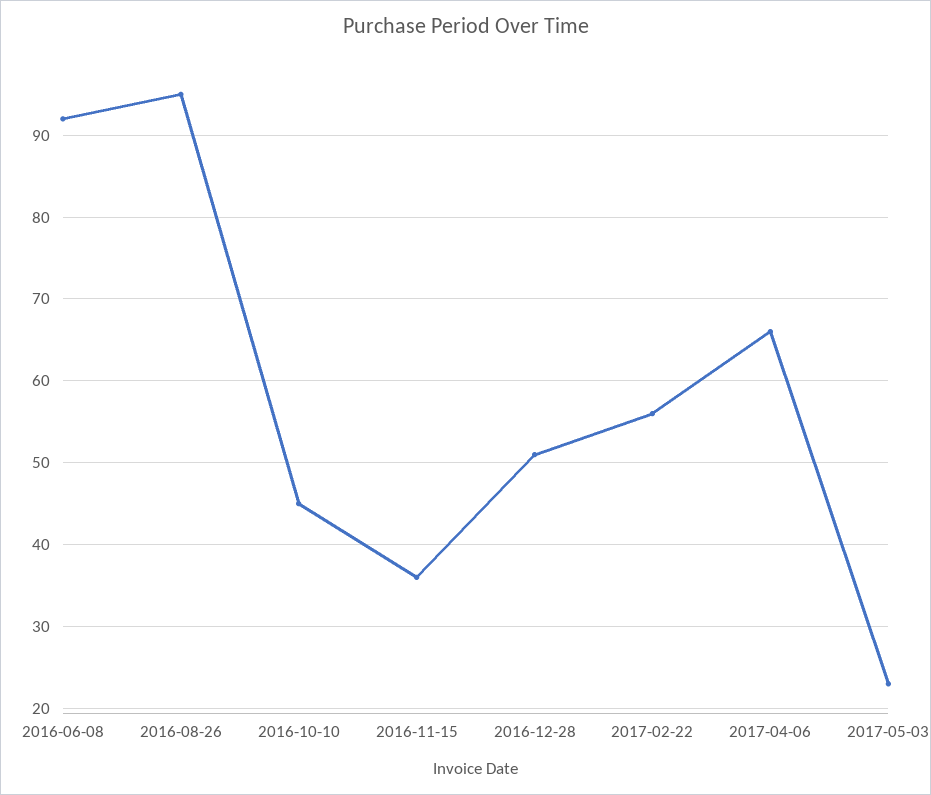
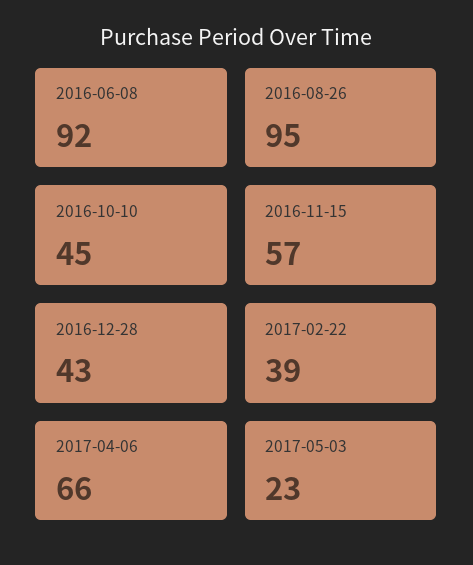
2016-11-15: 36 -> 57
2016-12-28: 51 -> 43
2017-02-22: 56 -> 39

